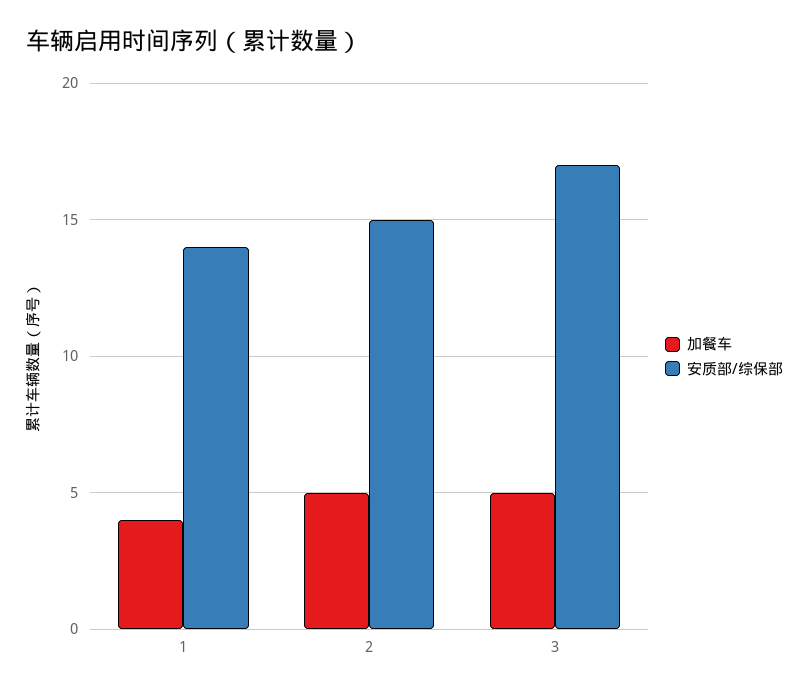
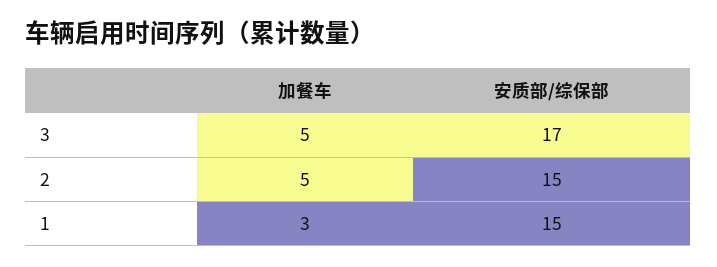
加餐车, 1: 4 -> 3
安质部/综保部, 1: 14 -> 15

